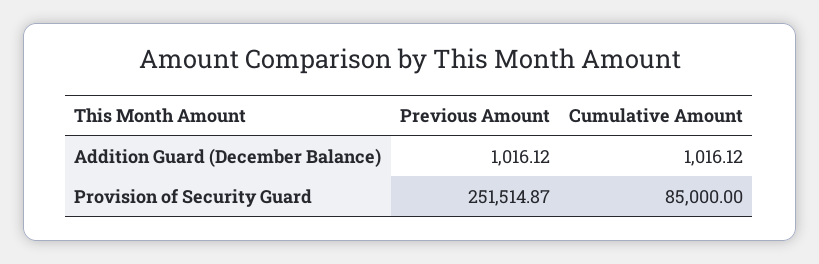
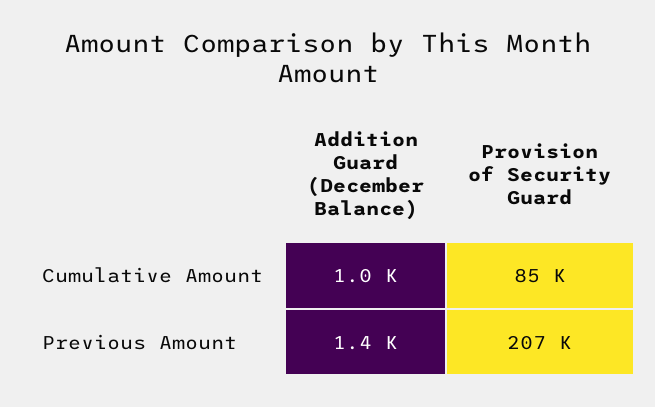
Previous Amount, Addition Guard (December Balance): 1016.12 -> 1400
Previous Amount, Provision of Security Guard: 251514.87 -> 207000

